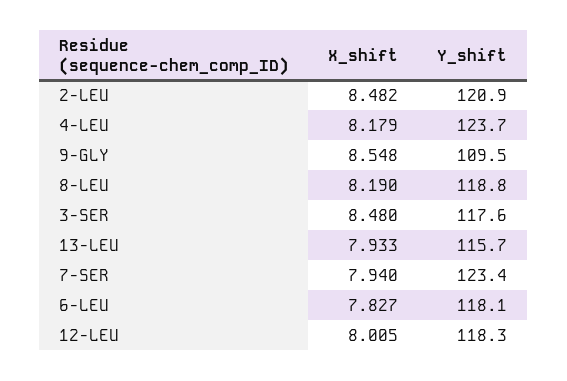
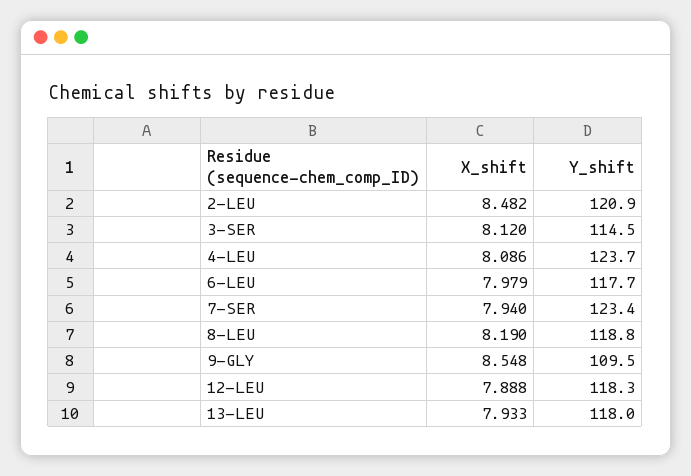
X_shift, 4-LEU: 8.179 -> 8.086
X_shift, 3-SER: 8.48 -> 8.12
Y_shift, 3-SER: 117.6 -> 114.5
Y_shift, 13-LEU: 115.7 -> 118
X_shift, 6-LEU: 7.827 -> 7.979
Y_shift, 6-LEU: 118.1 -> 117.7
X_shift, 12-LEU: 8.005 -> 7.888

